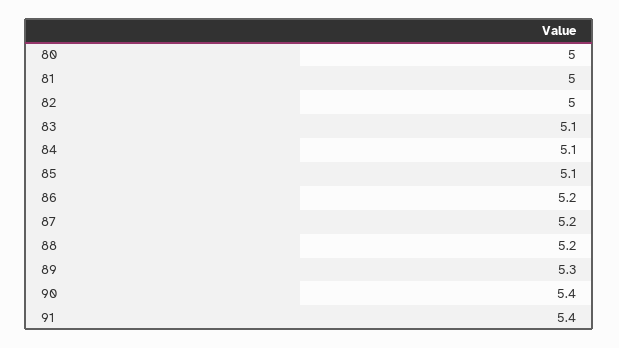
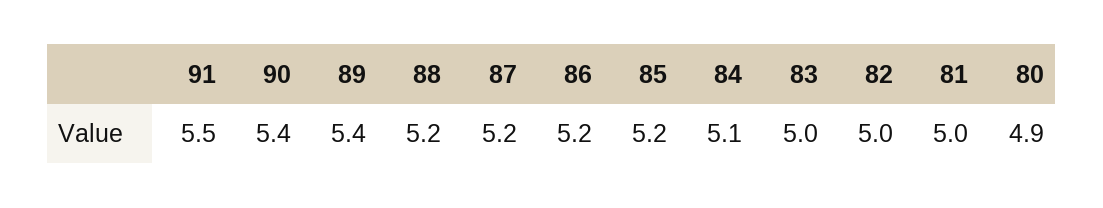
80: 5 -> 4.9
83: 5.1 -> 5
85: 5.1 -> 5.2
89: 5.3 -> 5.4
91: 5.4 -> 5.5

